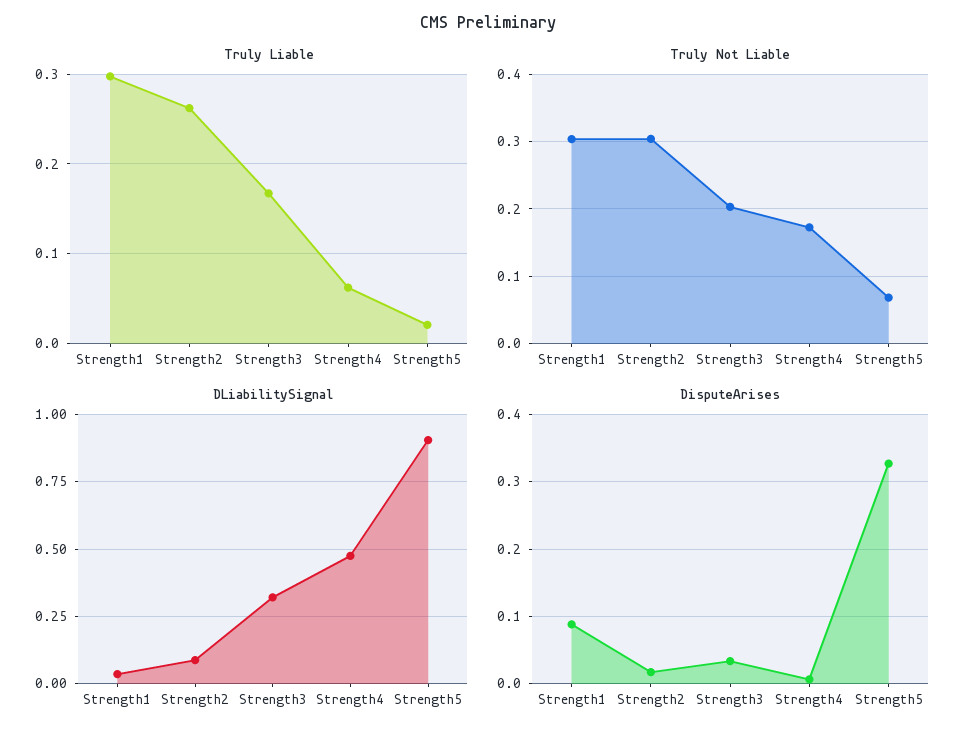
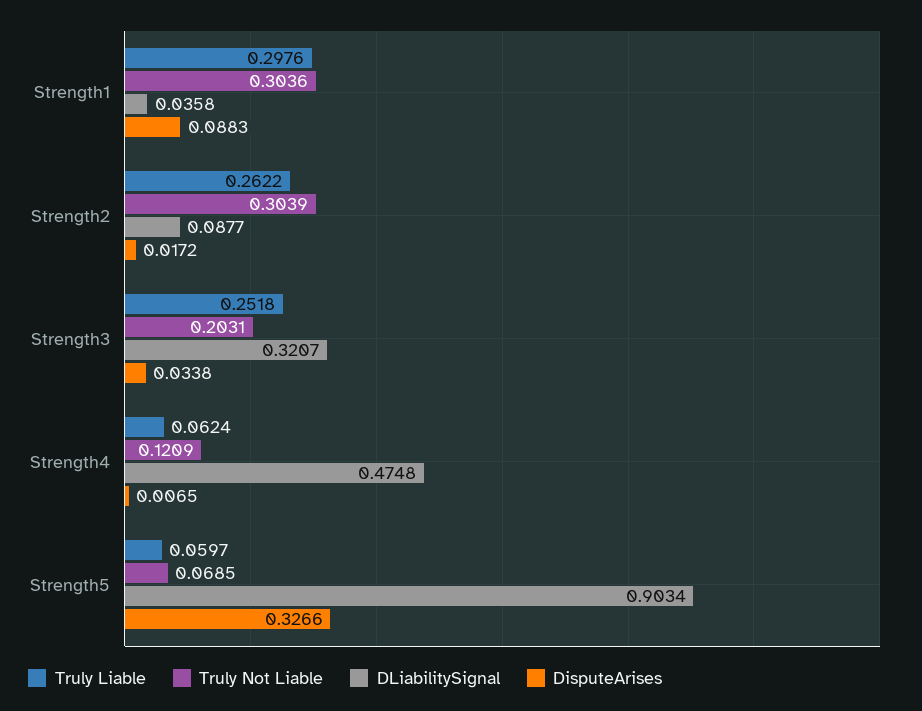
Truly Liable, Strength3: 0.17 -> 0.2518
Truly Liable, Strength5: 0.02 -> 0.0597
Truly Not Liable, Strength4: 0.17 -> 0.1209

